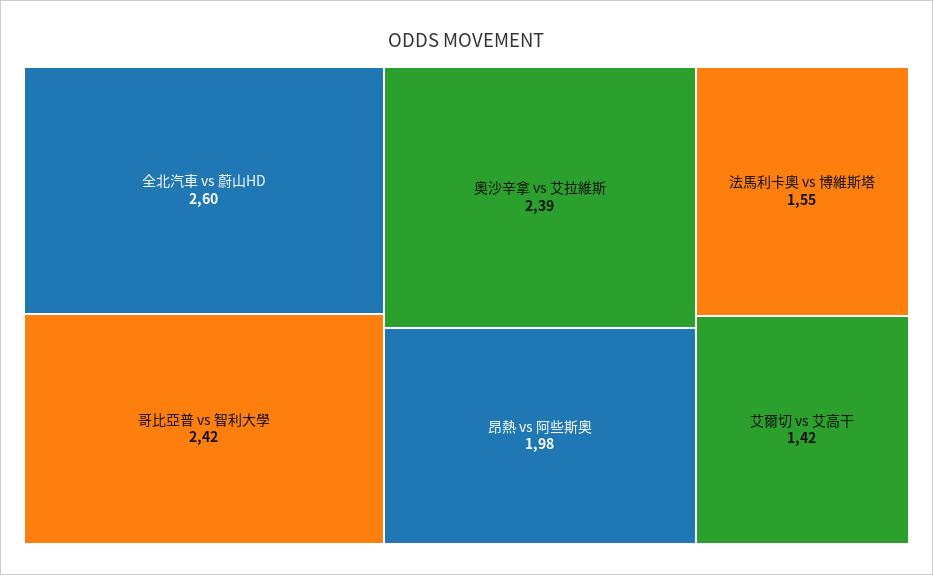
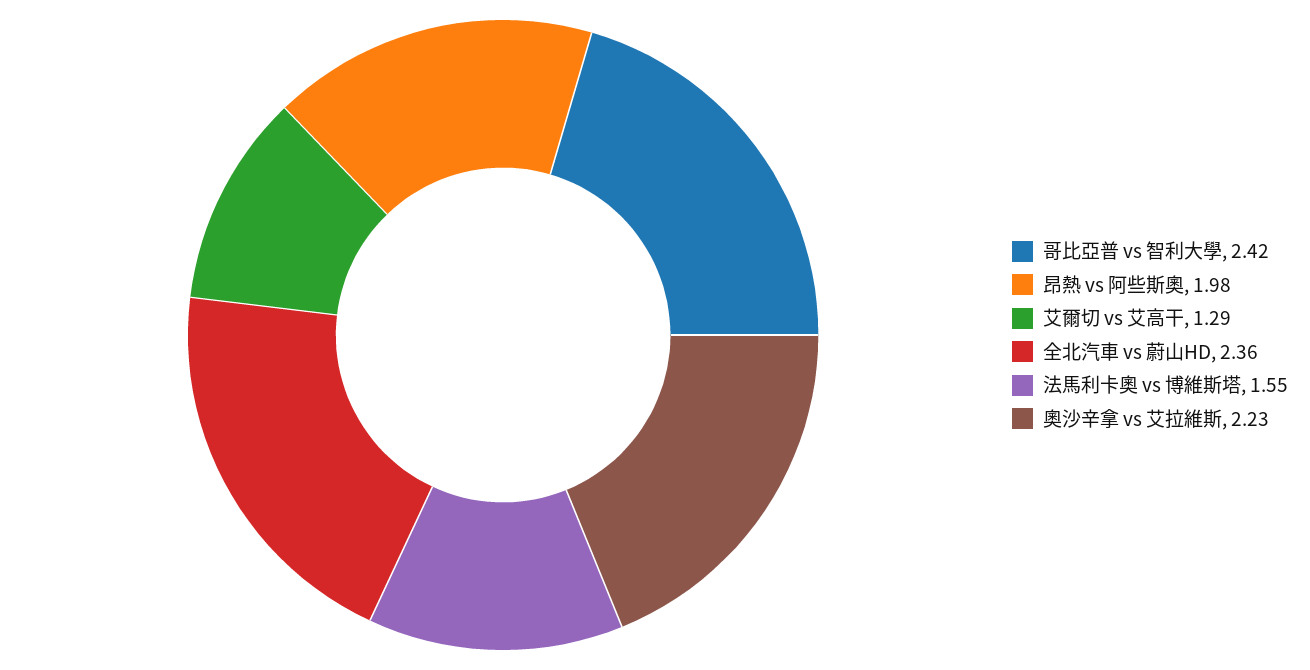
全北汽車 vs 蔚山HD: 2.6 -> 2.36
奧沙辛拿 vs 艾拉維斯: 2.39 -> 2.23
艾爾切 vs 艾高干: 1.42 -> 1.29

